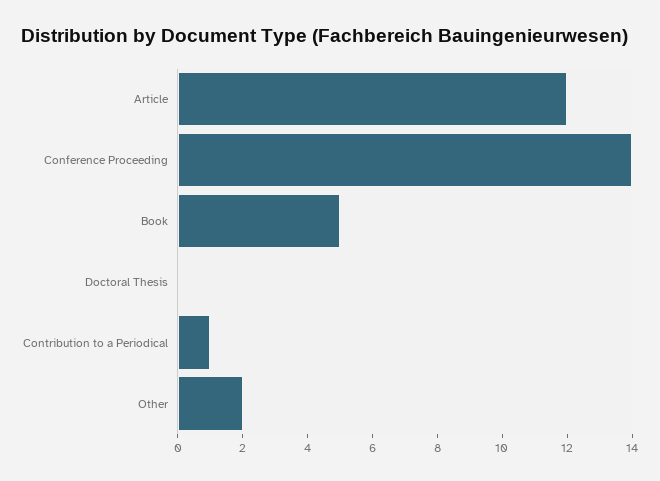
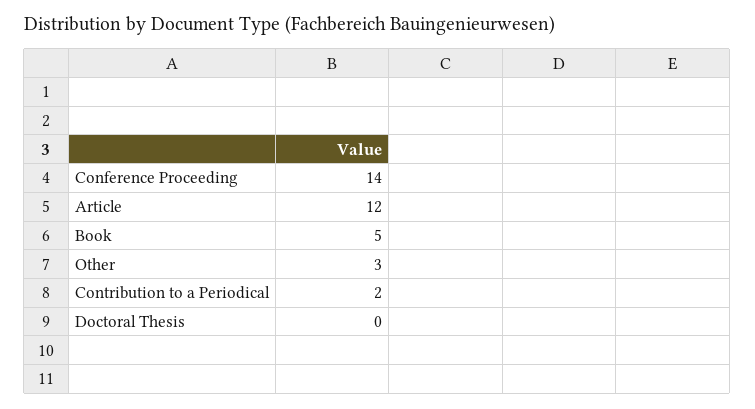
Contribution to a Periodical: 1 -> 2
Other: 2 -> 3

